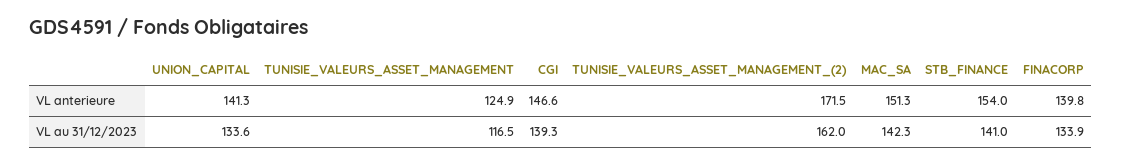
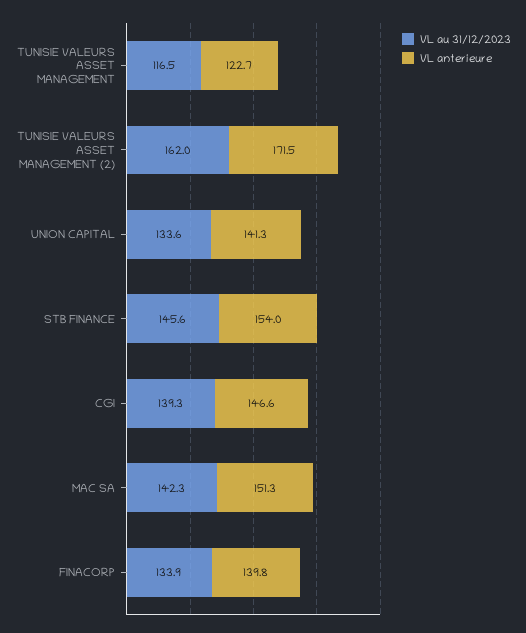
VL anterieure, TUNISIE_VALEURS_ASSET_MANAGEMENT: 124.9 -> 122.7
VL au 31/12/2023, STB_FINANCE: 141 -> 145.6

